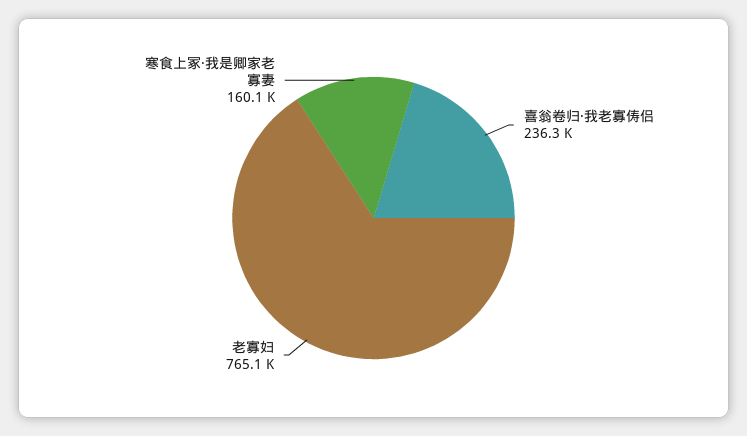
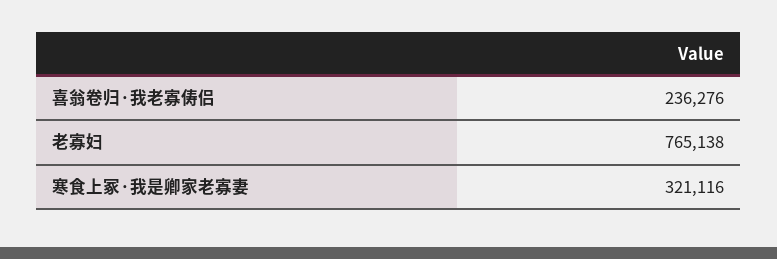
寒食上冢·我是卿家老寡妻: 160100 -> 321116

